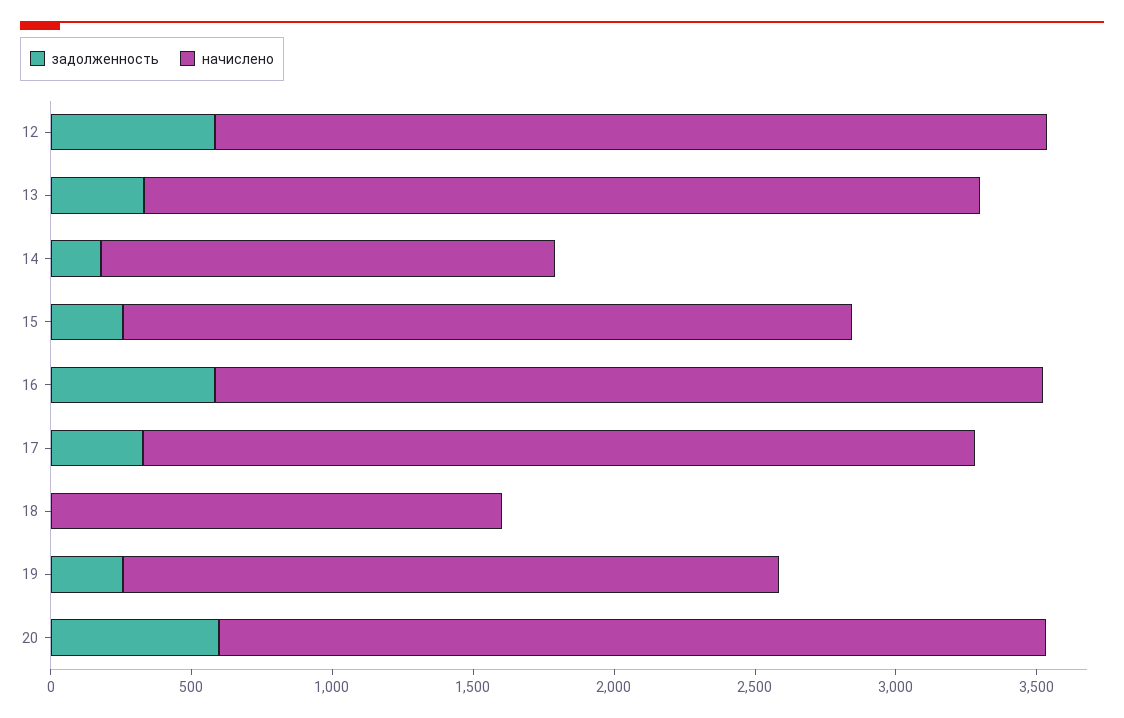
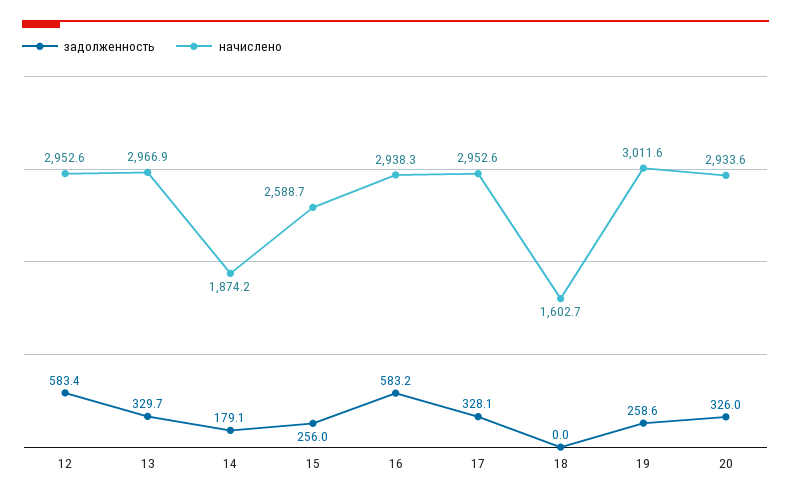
начислено, 14: 1600 -> 1874.2
начислено, 19: 2300 -> 3011.6
задолженность, 20: 600 -> 326

